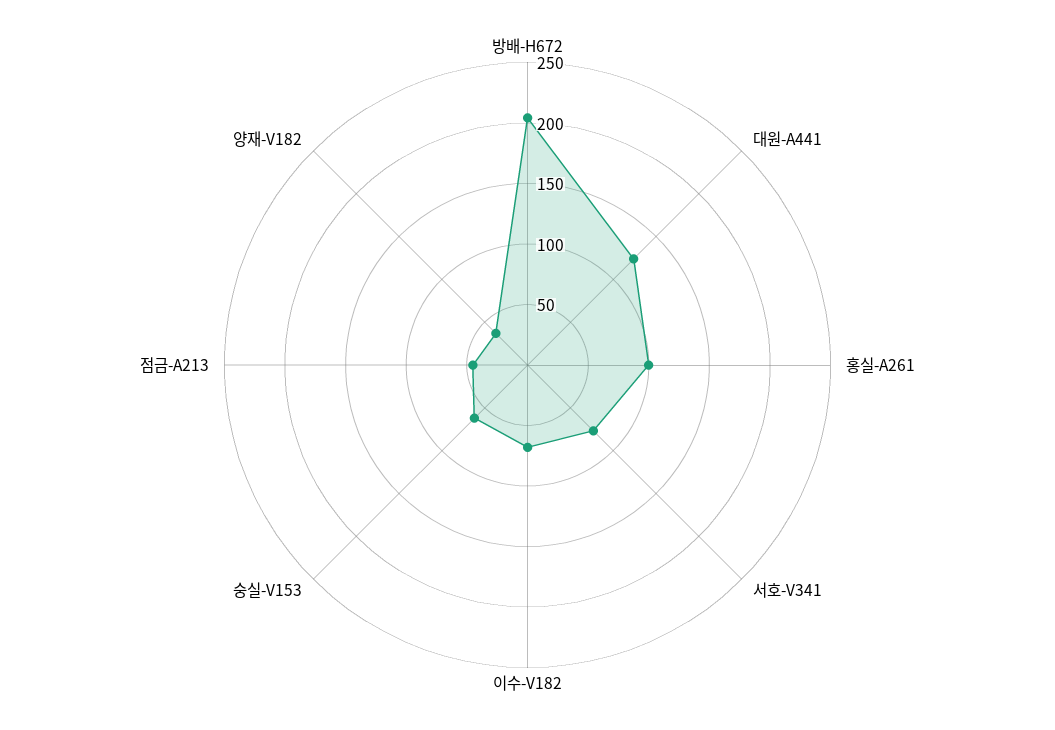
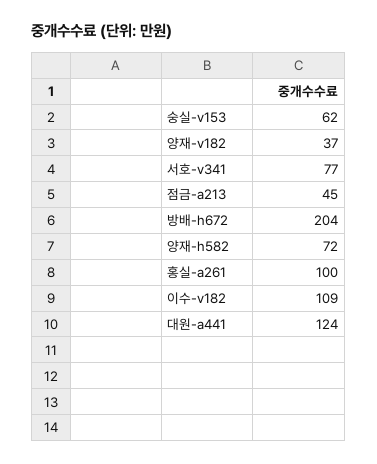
이수-V182: 70 -> 109
양재-h582: none -> 72

